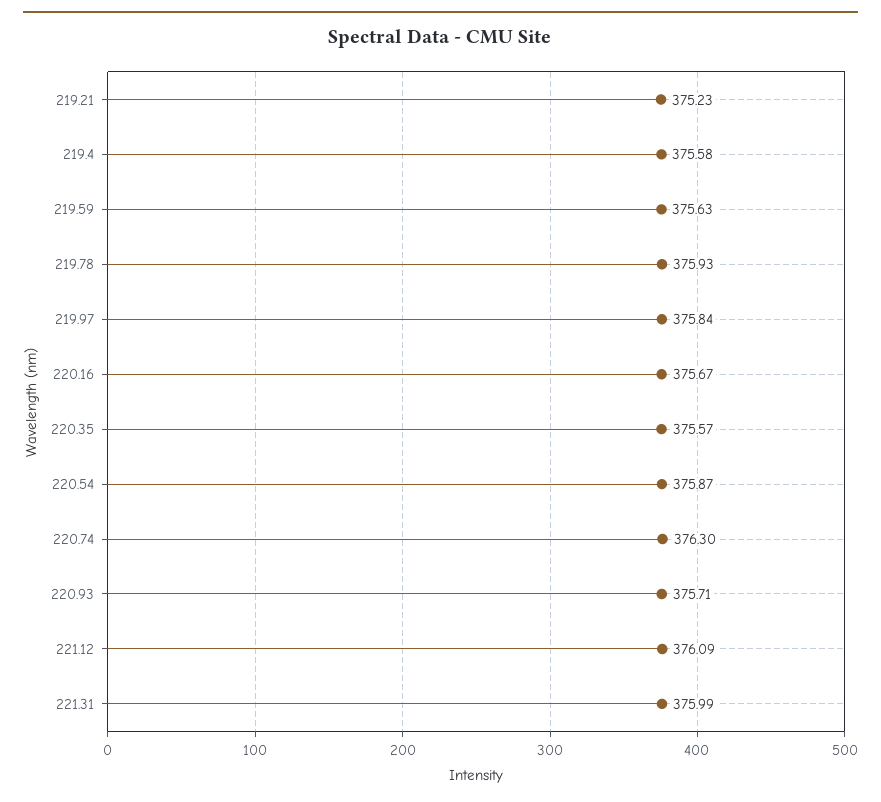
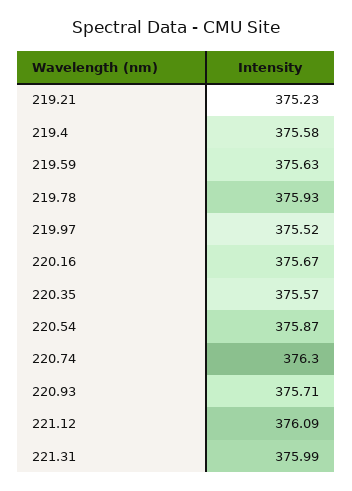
219.97: 375.84 -> 375.52

